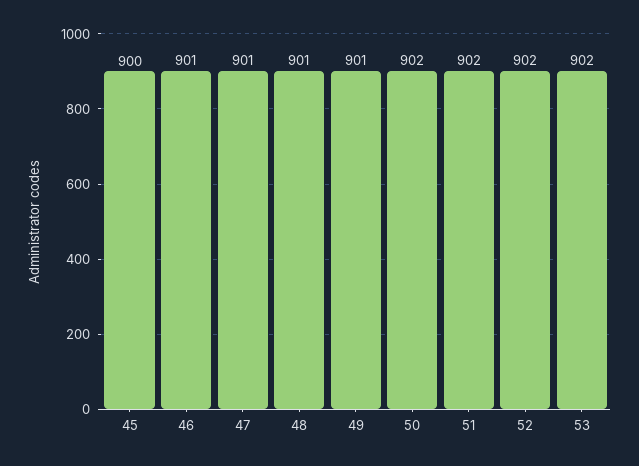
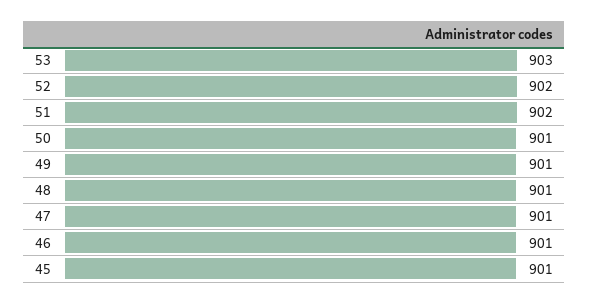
45: 900 -> 901
50: 902 -> 901
53: 902 -> 903

